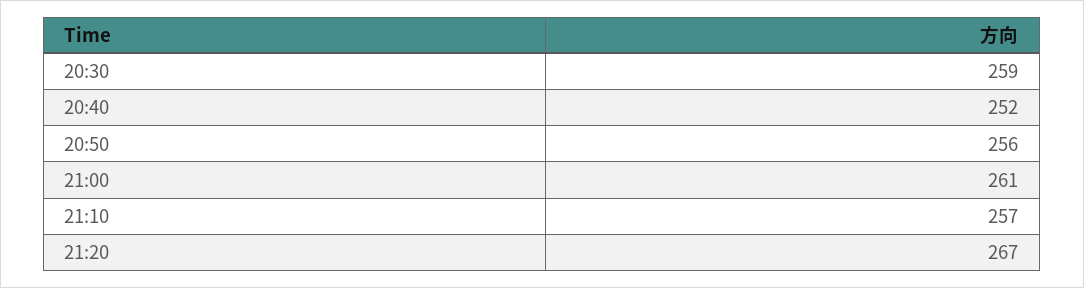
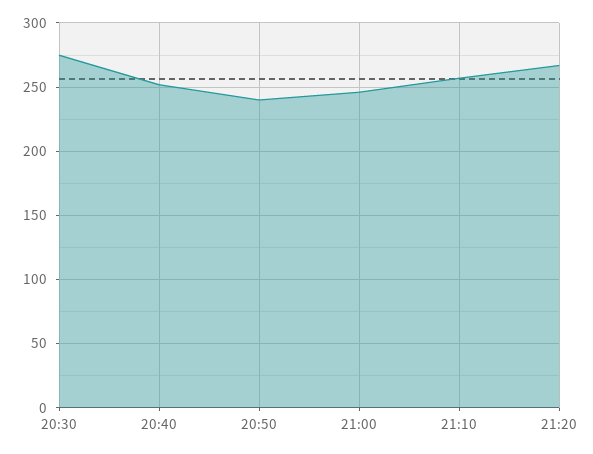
20:30: 259 -> 275
20:50: 256 -> 240
21:00: 261 -> 245

